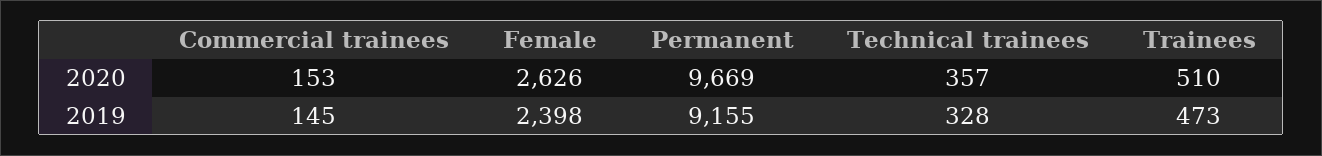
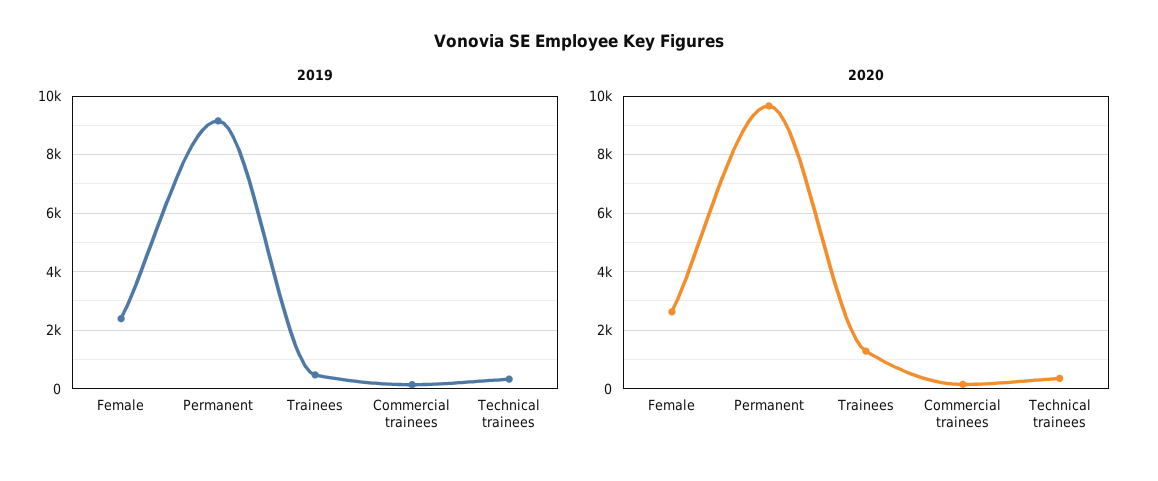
2020, Trainees: 510 -> 1250

